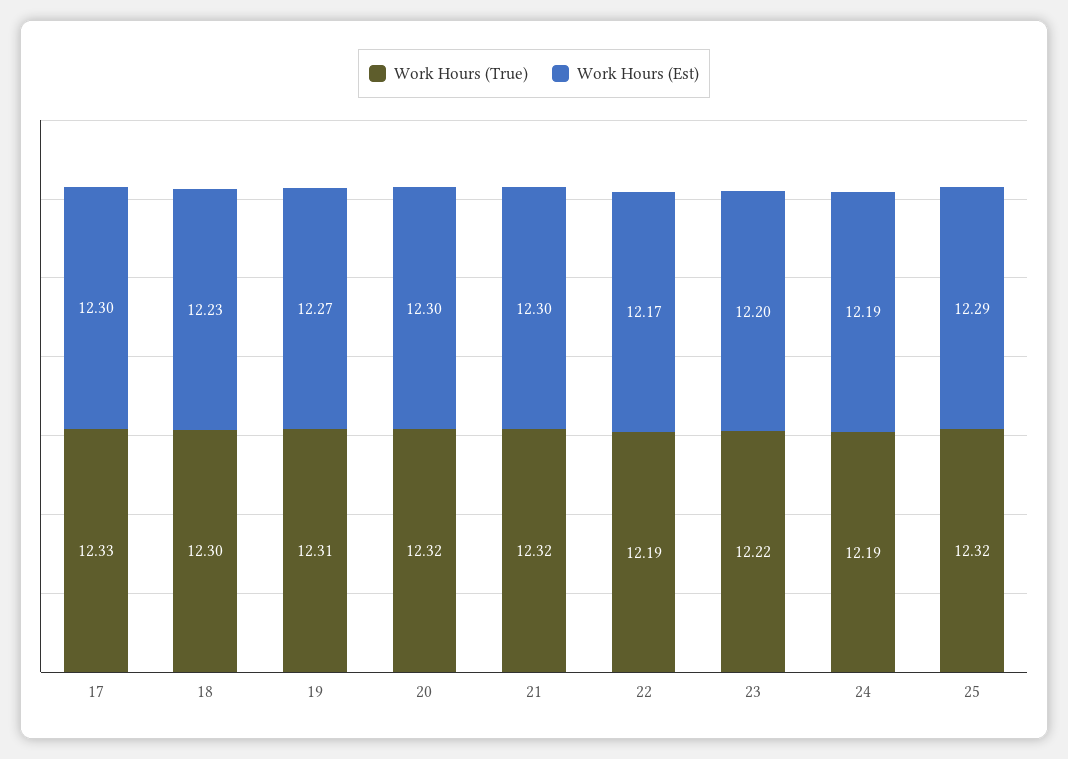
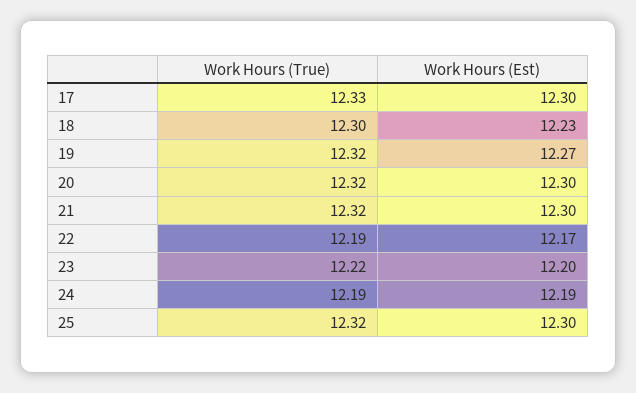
Work Hours (True), 19: 12.31 -> 12.32
Work Hours (Est), 25: 12.29 -> 12.3

